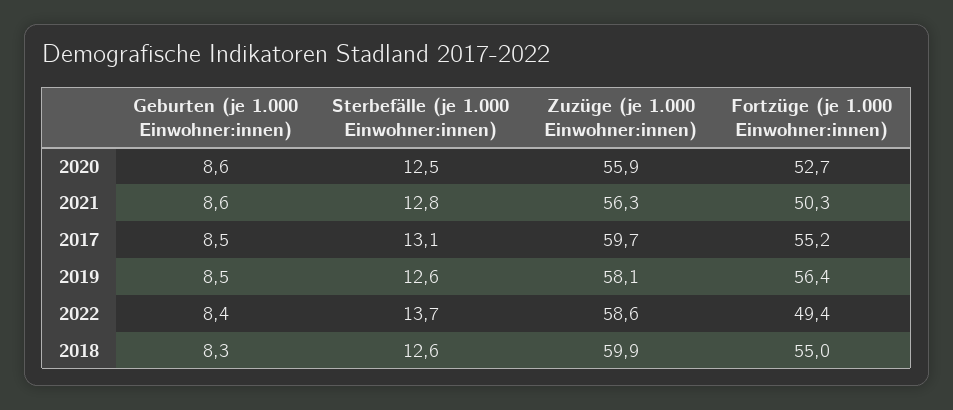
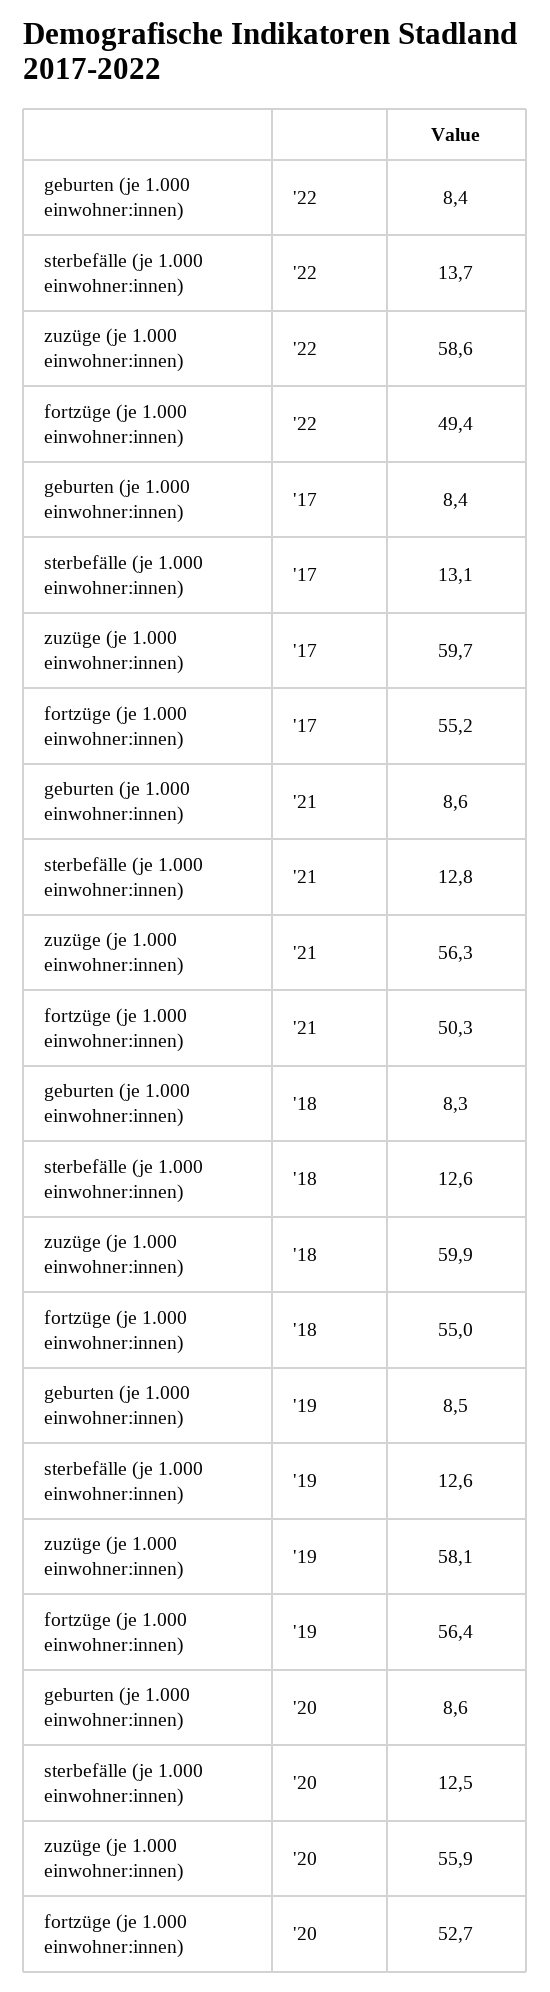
Geburten (je 1.000 Einwohner:innen), 2017: 8.5 -> 8.4

